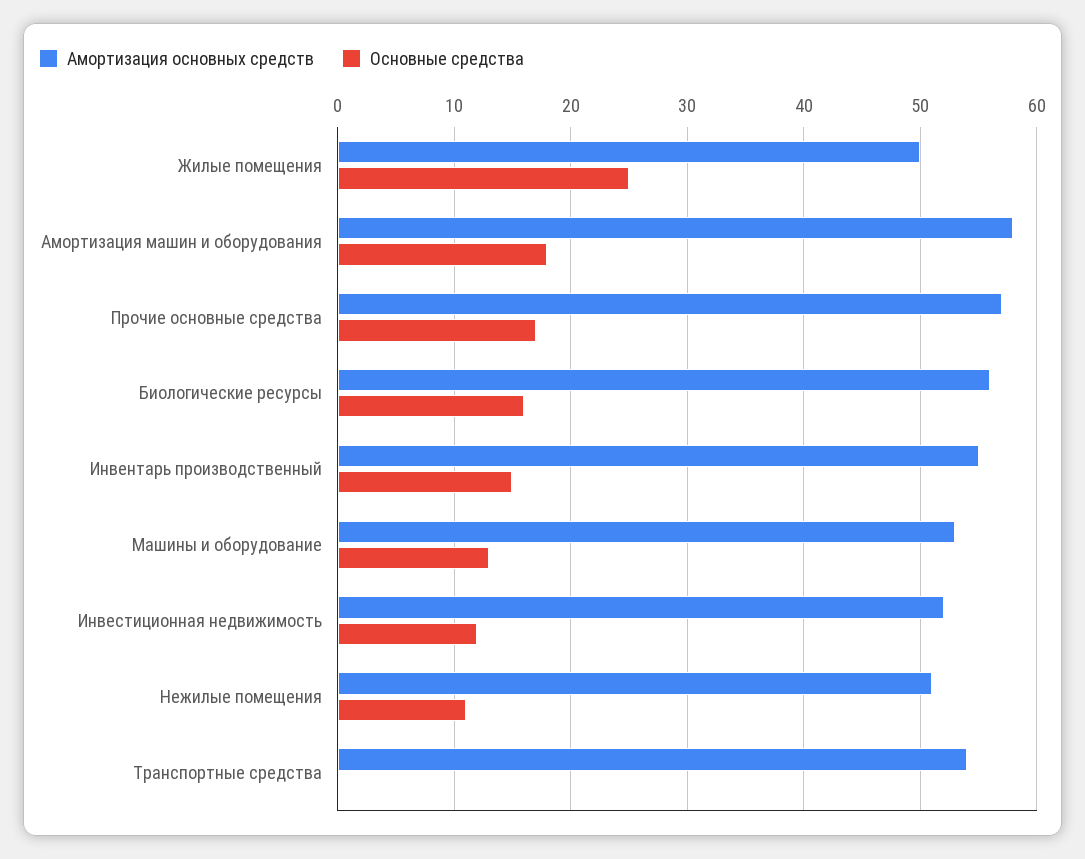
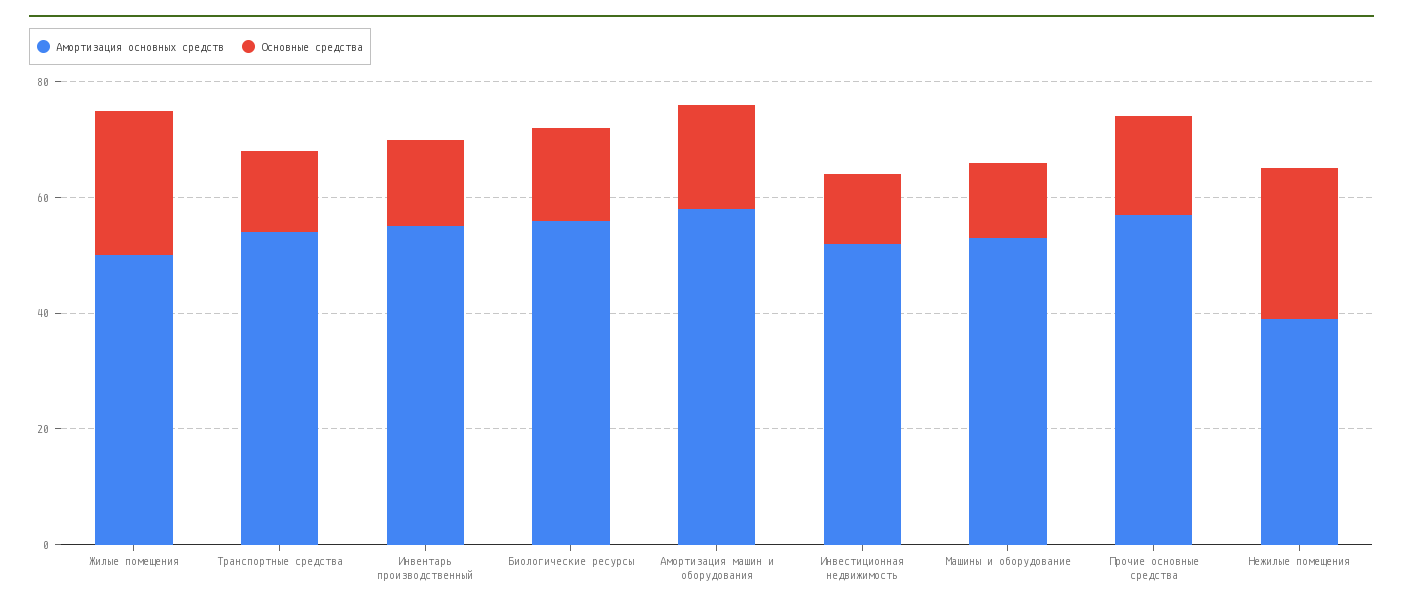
Амортизация основных средств, Нежилые помещения: 51 -> 40
Основные средства, Нежилые помещения: 11 -> 25
Основные средства, Транспортные средства: 0 -> 15

